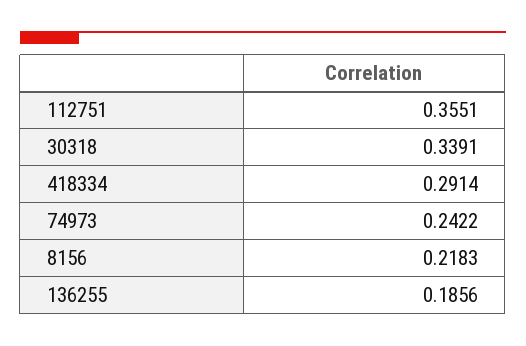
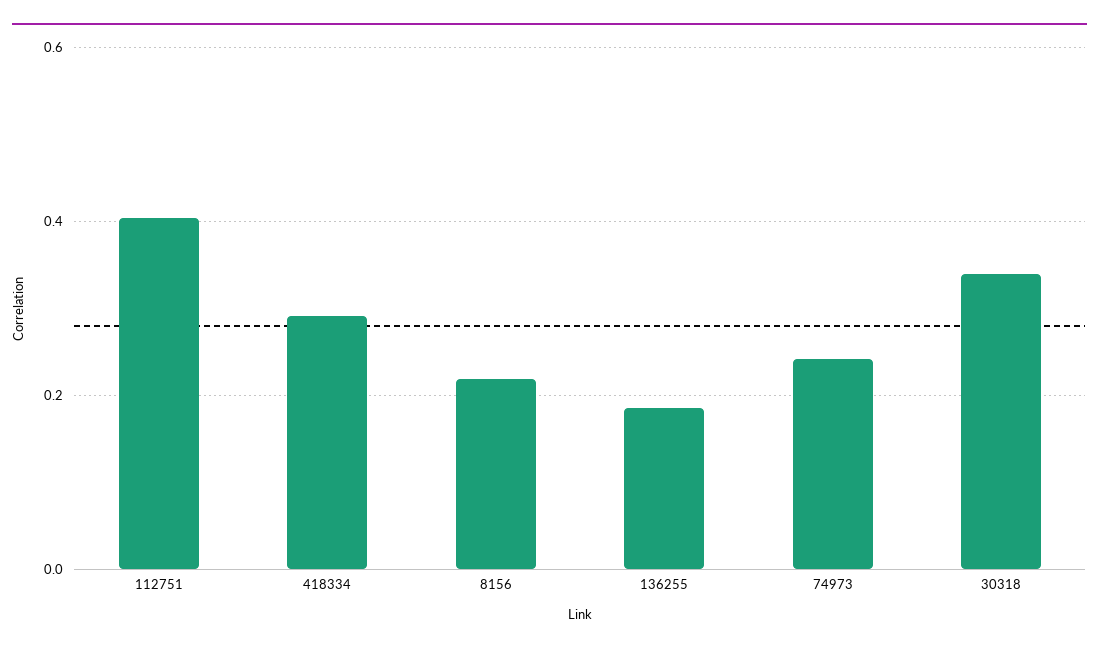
112751: 0.3551 -> 0.4

